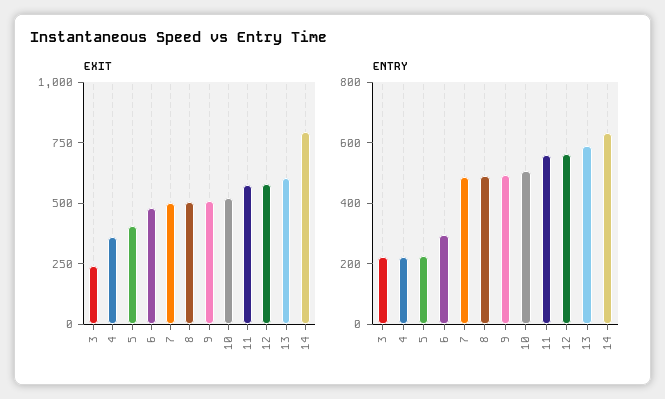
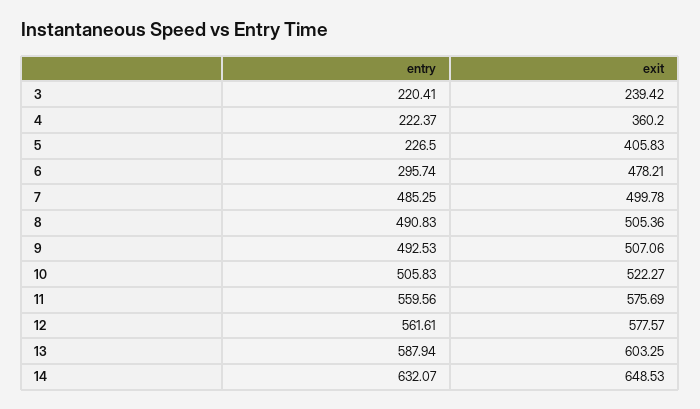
EXIT, 14: 800 -> 648.53

